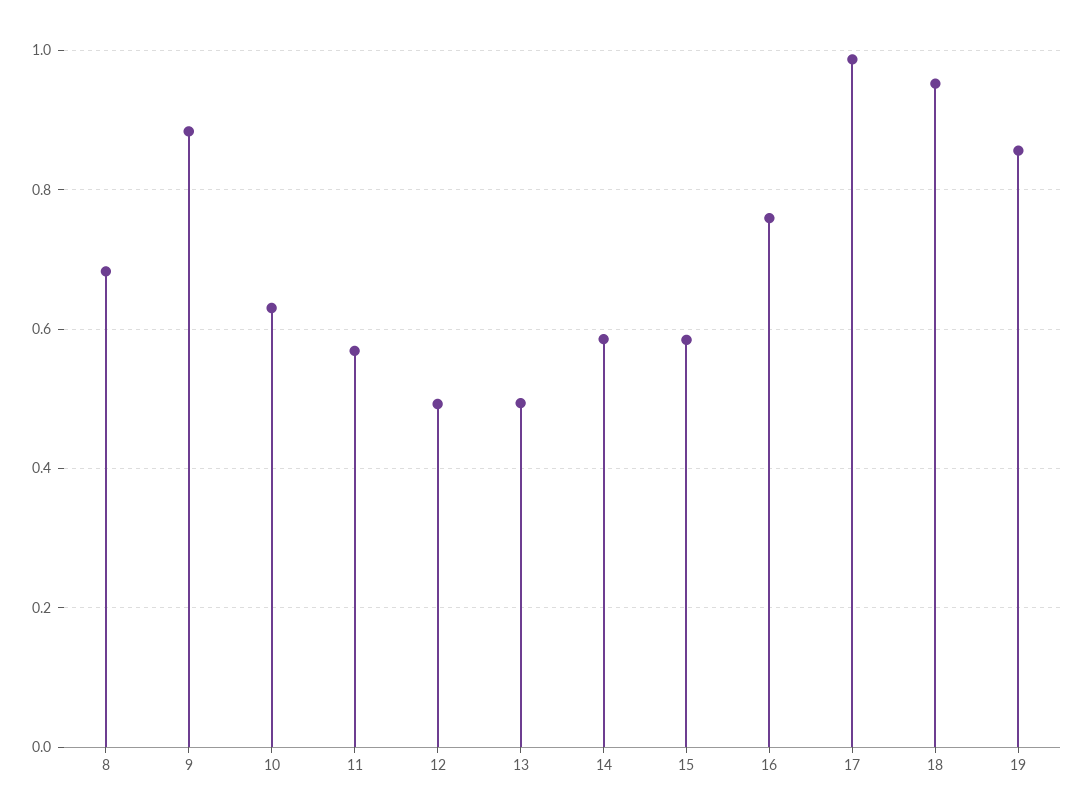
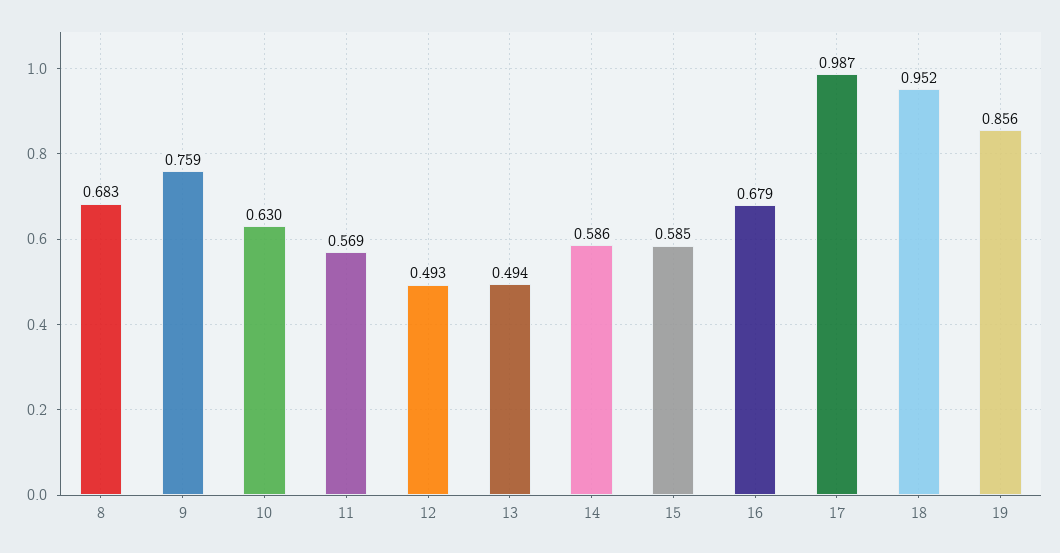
9: 0.88 -> 0.759
16: 0.76 -> 0.679

